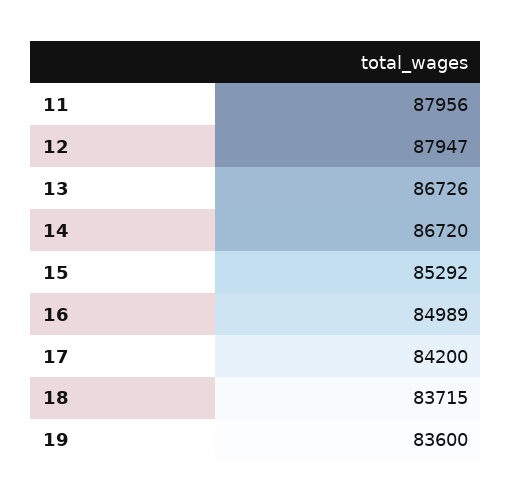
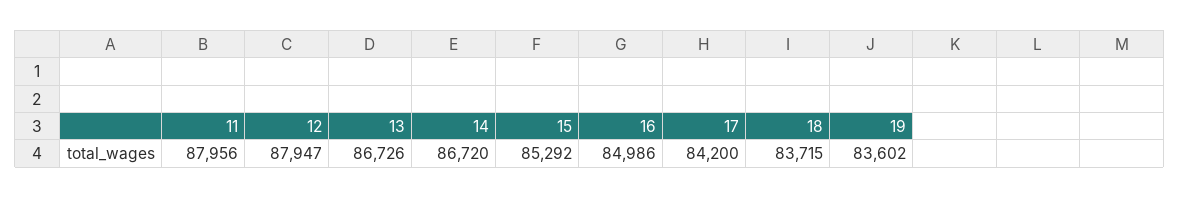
16: 84989 -> 84986
19: 83600 -> 83602

